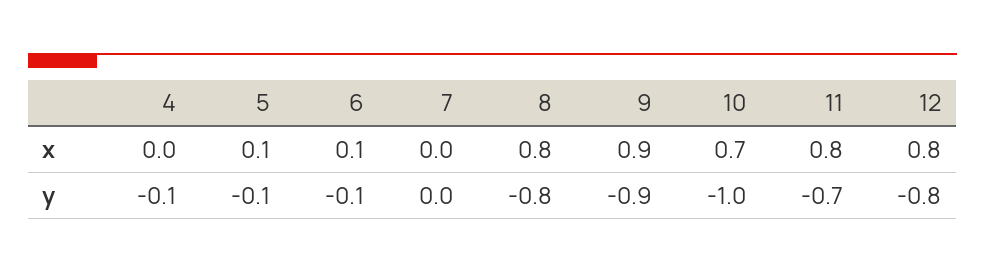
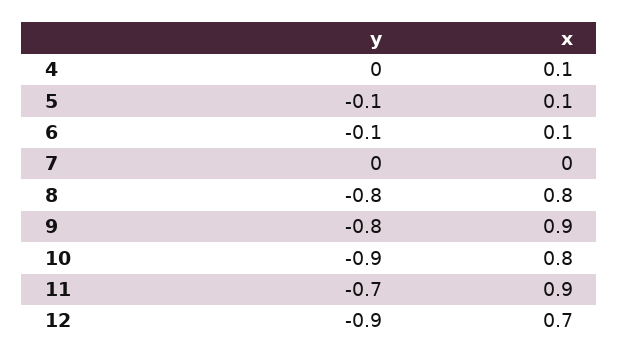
4, x: 0 -> 0.1
10, x: 0.7 -> 0.8
11, x: 0.8 -> 0.9
12, x: 0.8 -> 0.7
4, y: -0.1 -> 0
9, y: -0.9 -> -0.8
10, y: -1 -> -0.9
12, y: -0.8 -> -0.9

